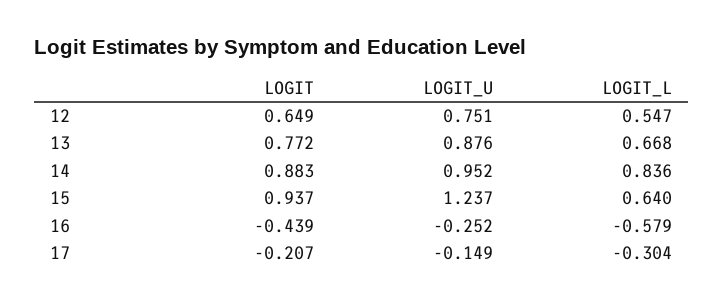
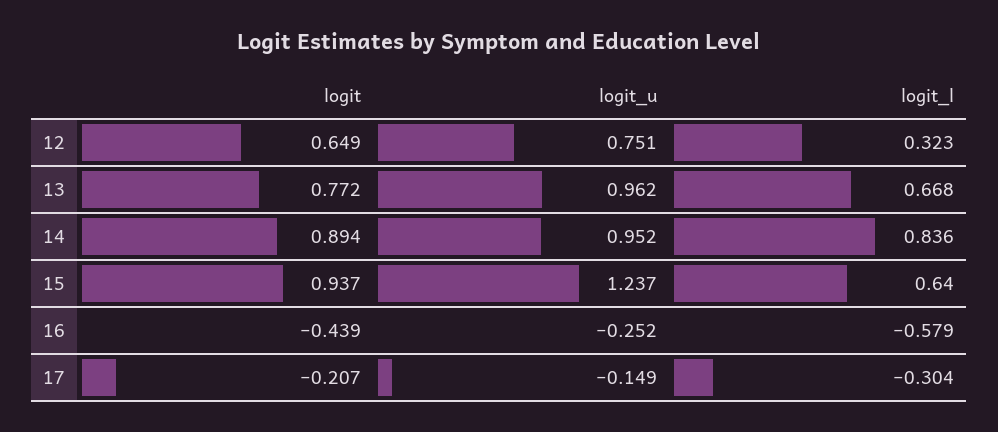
LOGIT_L, 12: 0.547 -> 0.323
LOGIT_U, 13: 0.876 -> 0.962
LOGIT, 14: 0.883 -> 0.894

